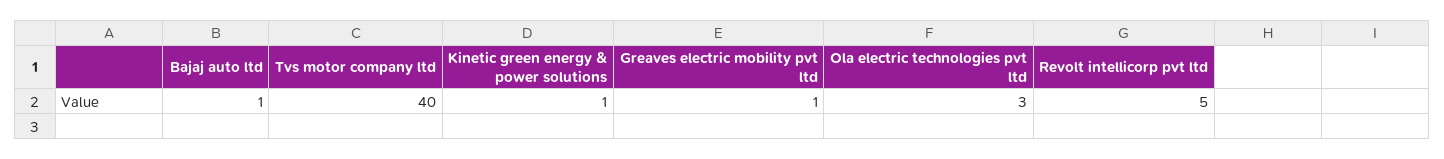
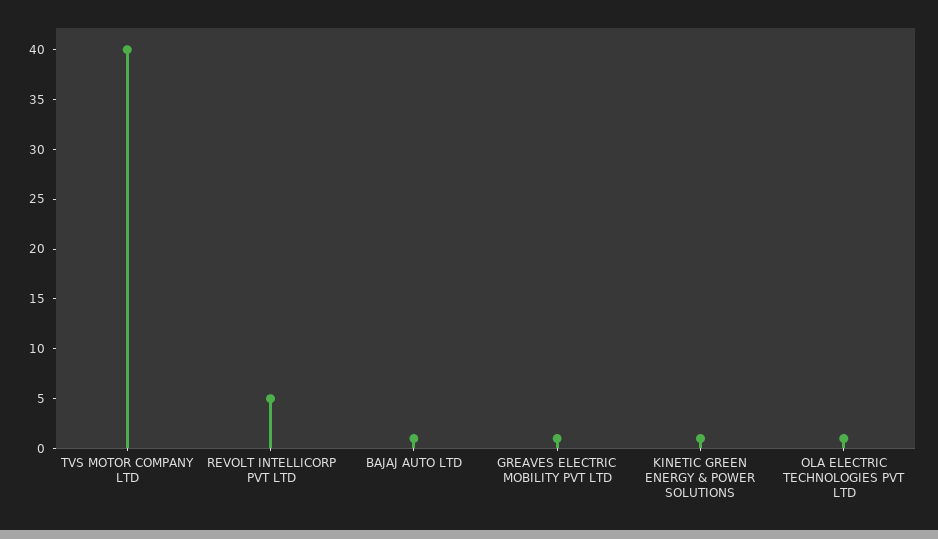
Ola electric technologies pvt ltd: 3 -> 1

